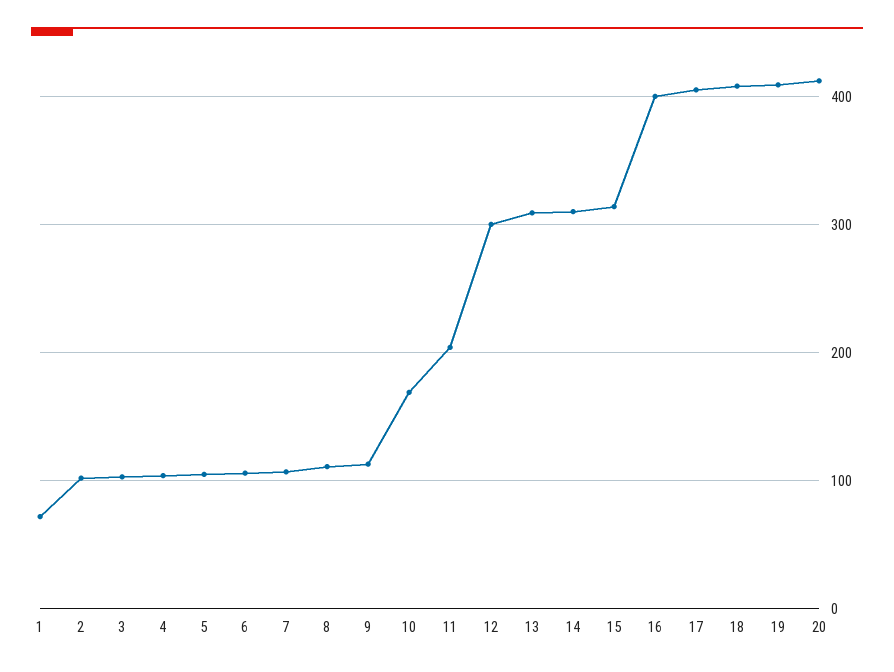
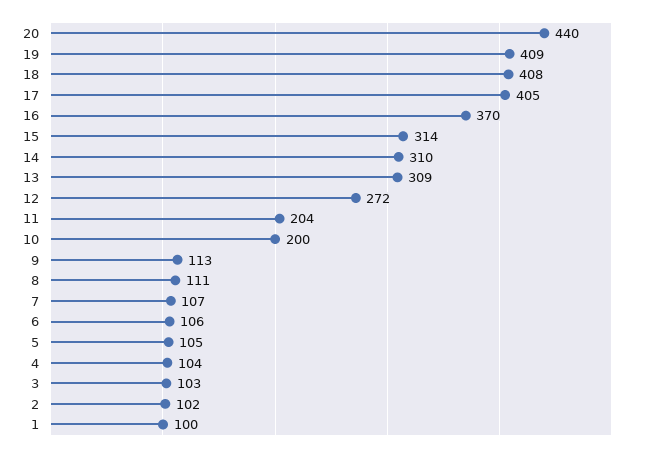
1: 70 -> 100
10: 170 -> 200
12: 300 -> 272
16: 400 -> 370
20: 410 -> 440

